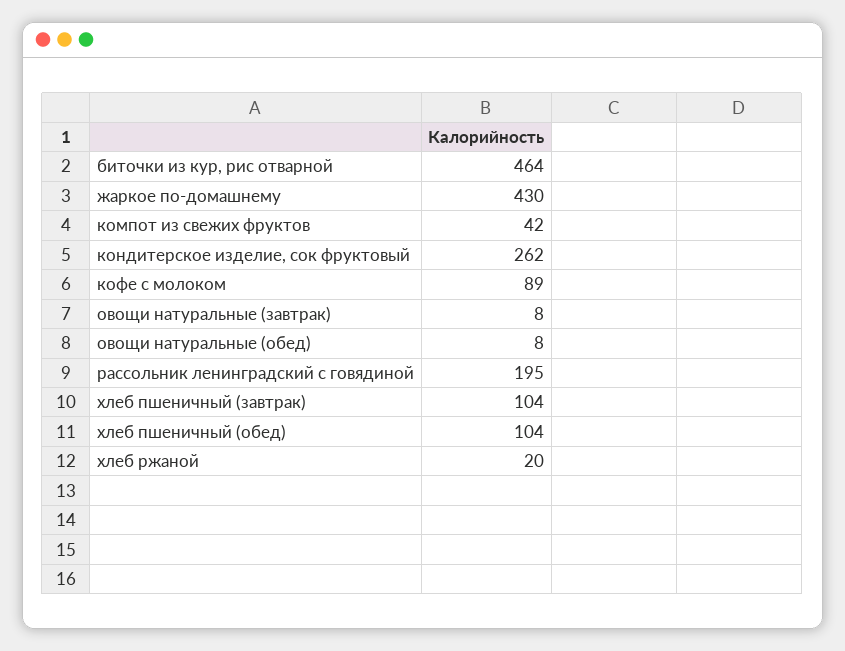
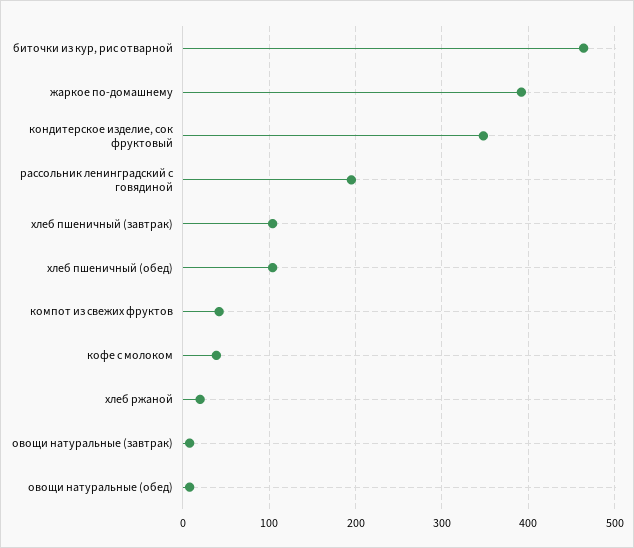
жаркое по-домашнему: 430 -> 390
кондитерское изделие, сок фруктовый: 262 -> 350
кофе с молоком: 89 -> 40

